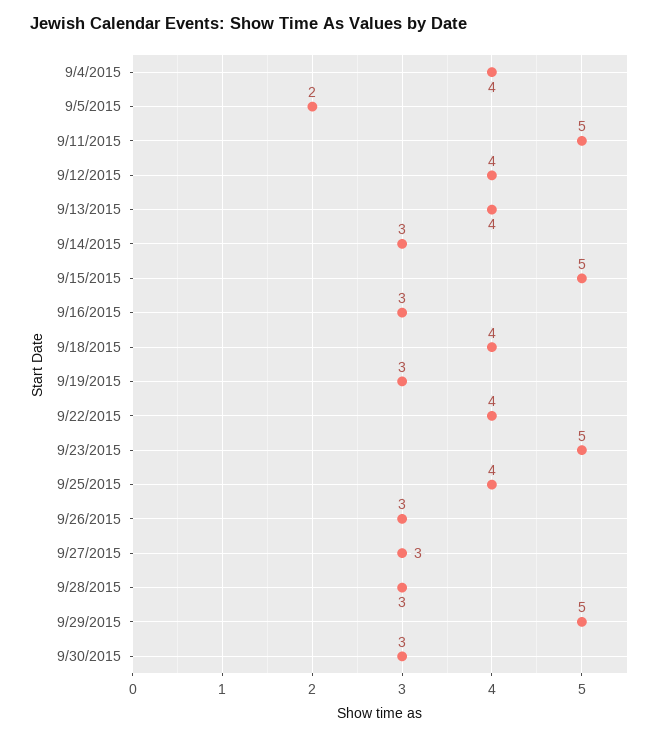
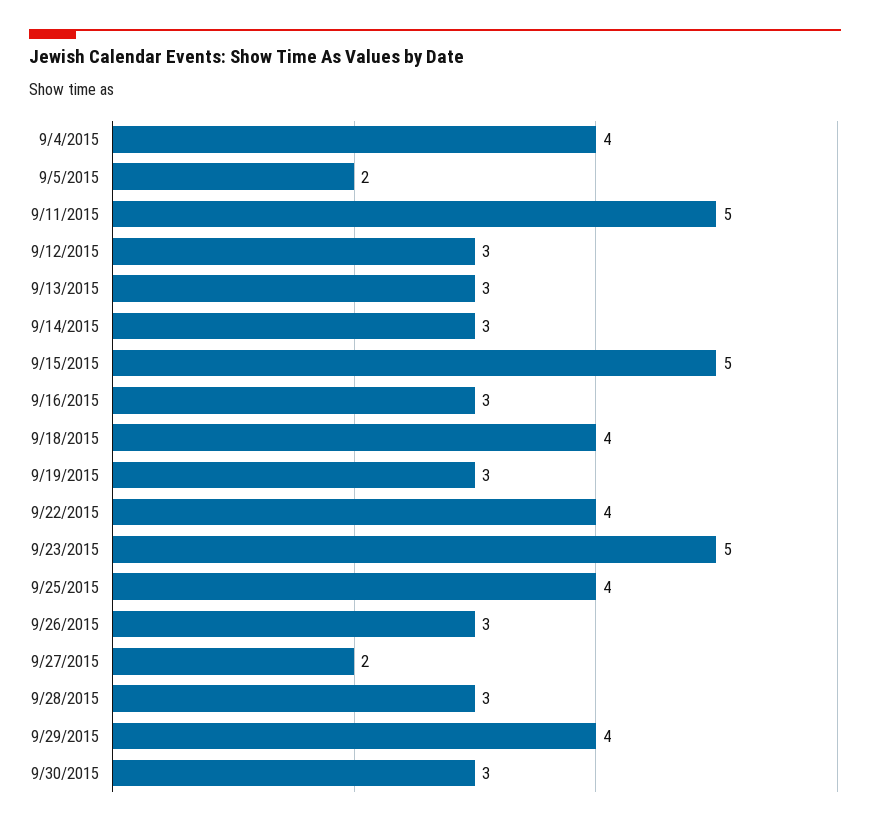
9/12/2015: 4 -> 3
9/13/2015: 4 -> 3
9/27/2015: 3 -> 2
9/29/2015: 5 -> 4

